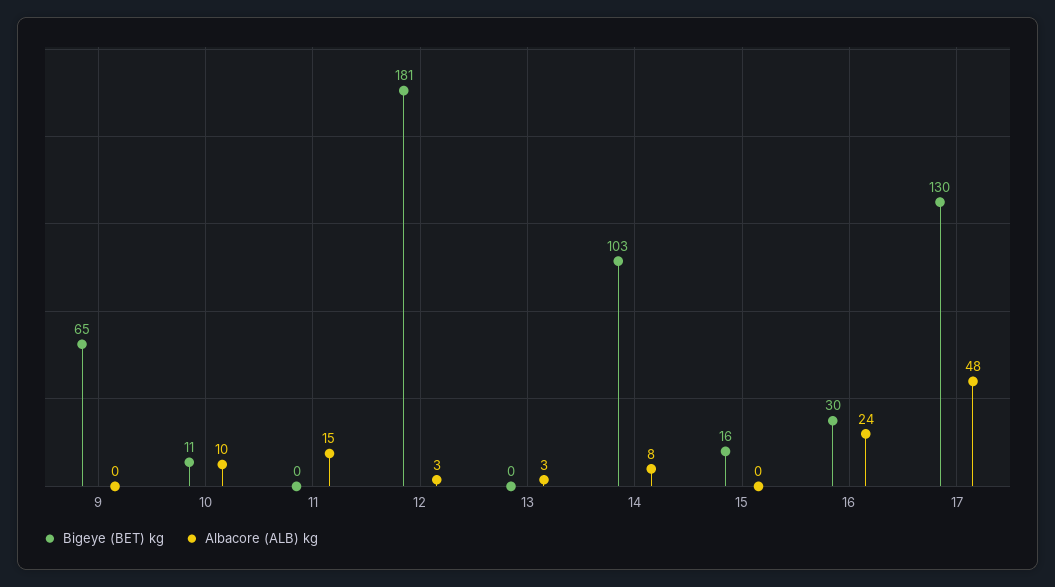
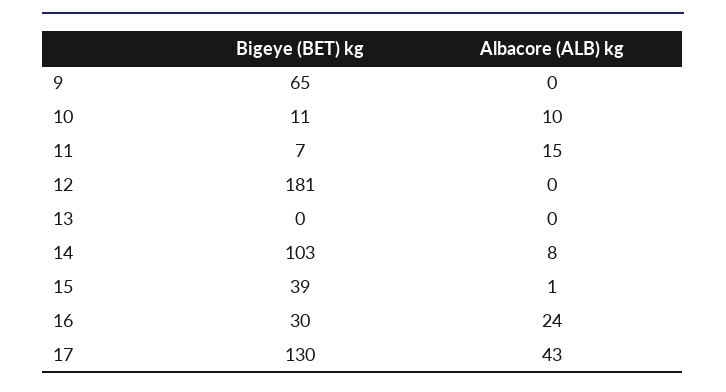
Bigeye (BET) kg, 11: 0 -> 7
Albacore (ALB) kg, 12: 3 -> 0
Albacore (ALB) kg, 13: 3 -> 0
Bigeye (BET) kg, 15: 16 -> 39
Albacore (ALB) kg, 15: 0 -> 1
Albacore (ALB) kg, 17: 48 -> 43

